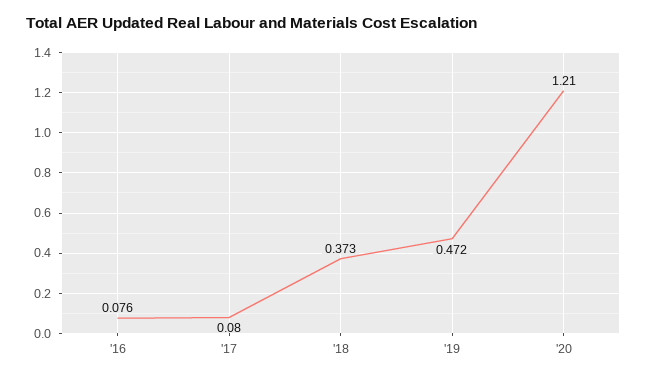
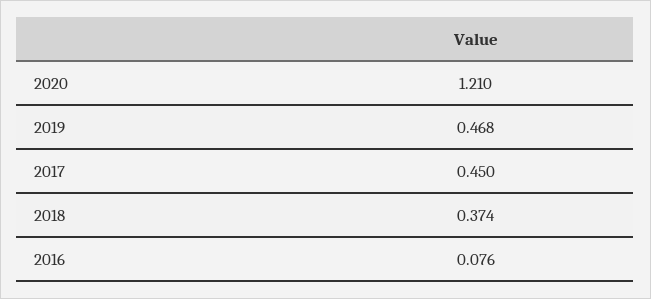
'17: 0.08 -> 0.45
'18: 0.373 -> 0.374
'19: 0.472 -> 0.468

